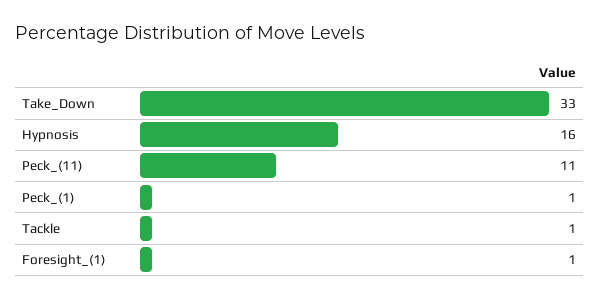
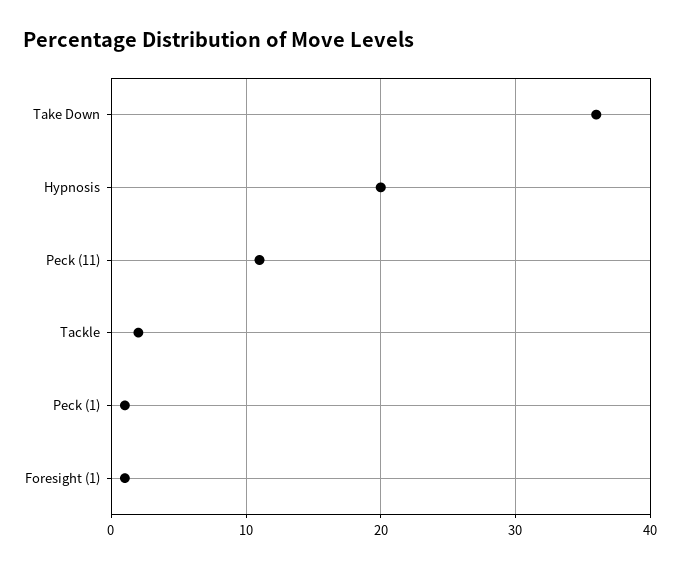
Take_Down: 33 -> 36
Hypnosis: 16 -> 20
Tackle: 1 -> 2

